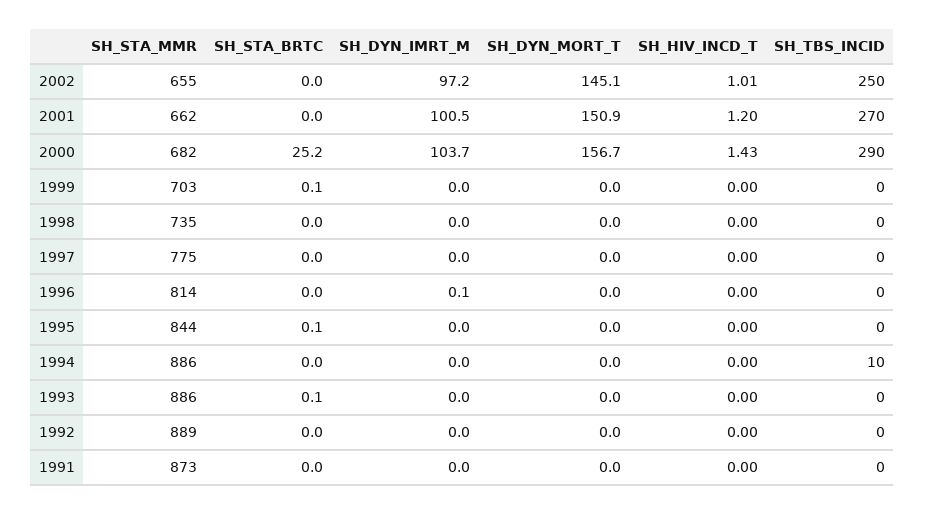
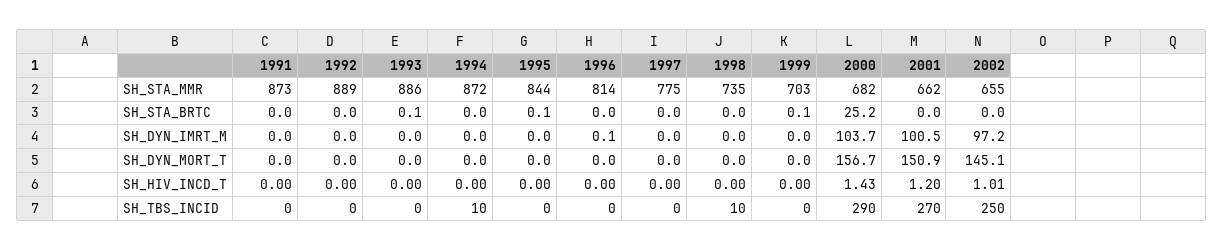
SH_TBS_INCID, 1998: 0 -> 10
SH_STA_MMR, 1994: 886 -> 872

